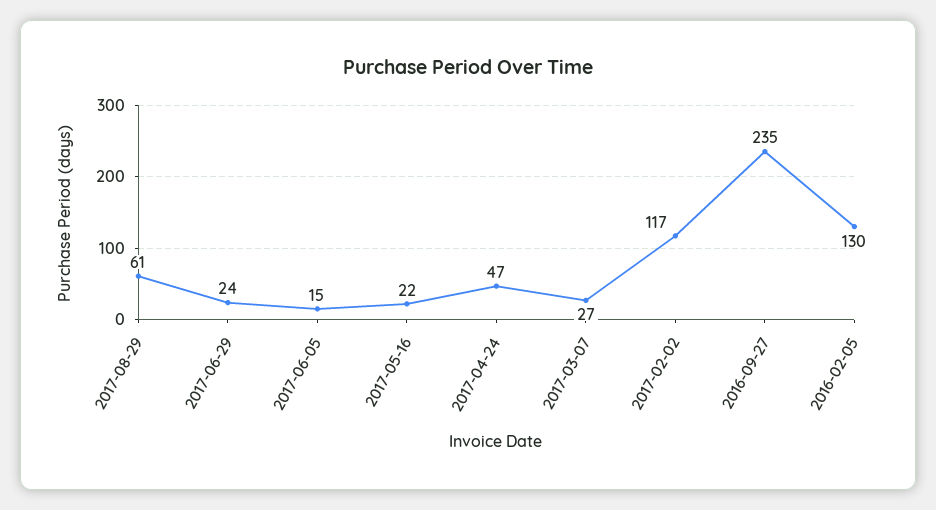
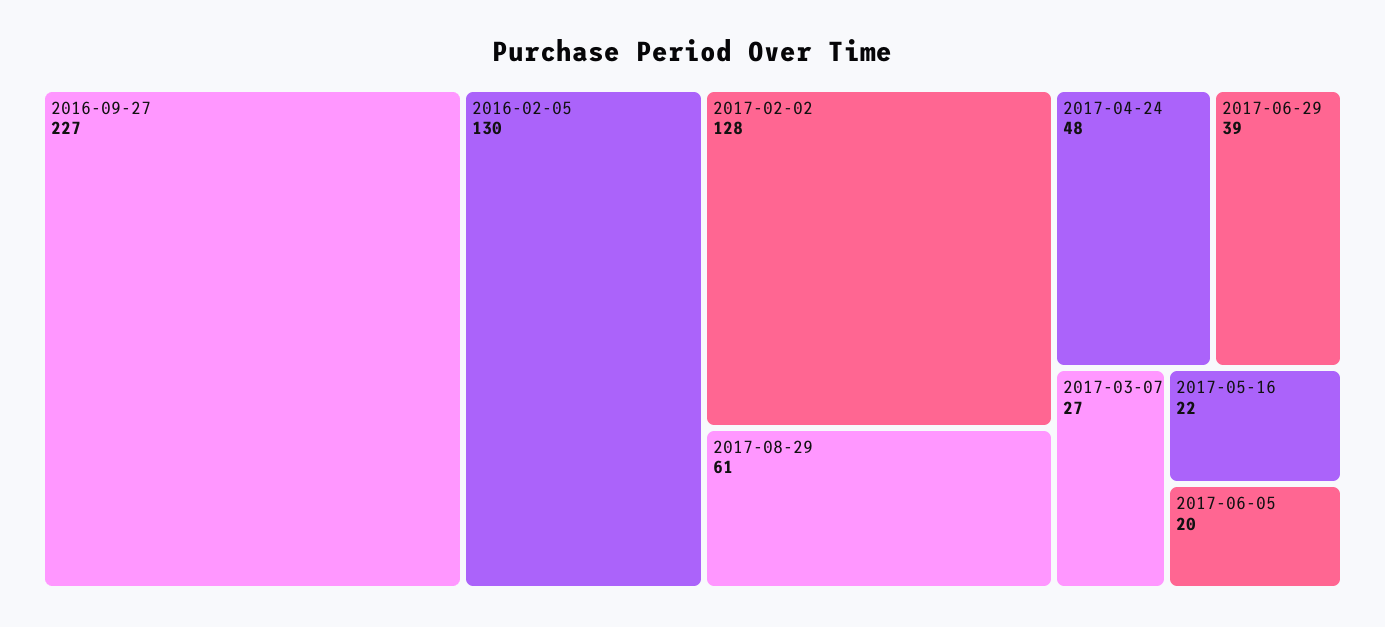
2017-06-29: 24 -> 39
2017-06-05: 15 -> 20
2017-04-24: 47 -> 48
2017-02-02: 117 -> 128
2016-09-27: 235 -> 227

